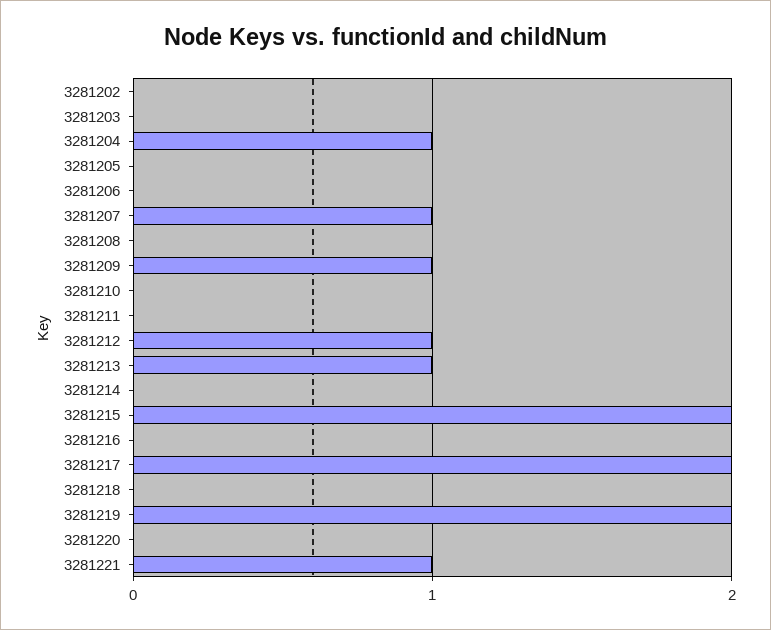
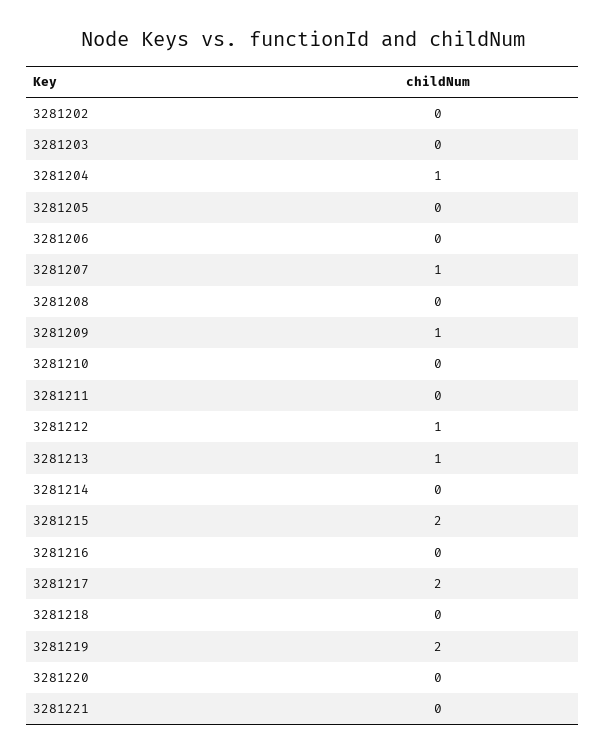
3281221: 1 -> 0

